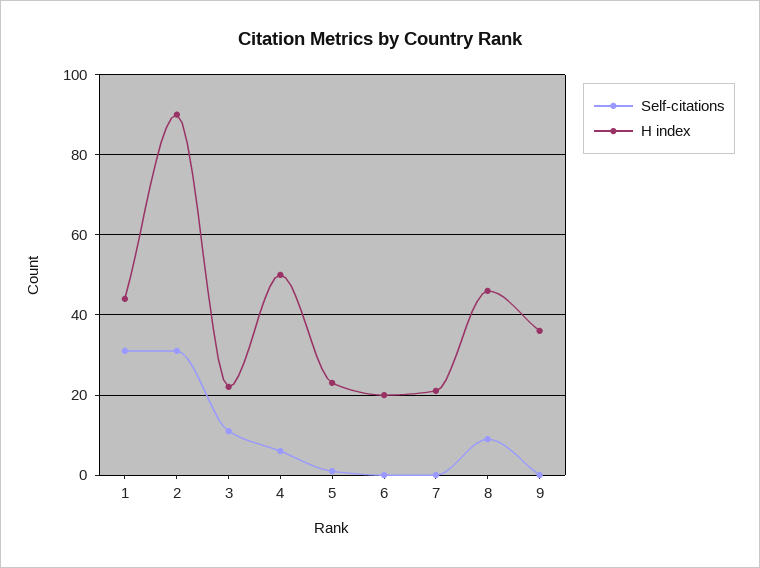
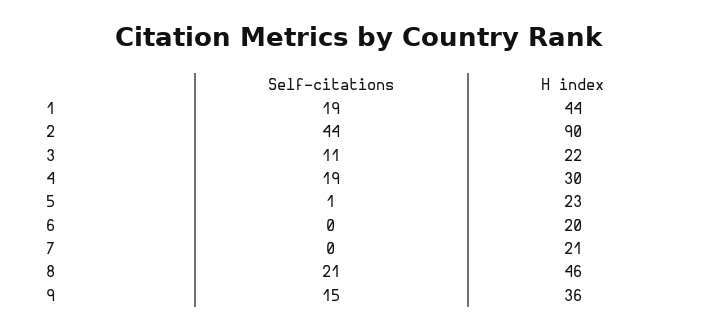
Self-citations, 1: 30 -> 19
Self-citations, 2: 30 -> 44
Self-citations, 4: 5 -> 19
H index, 4: 50 -> 30
Self-citations, 8: 10 -> 21
Self-citations, 9: 0 -> 15

